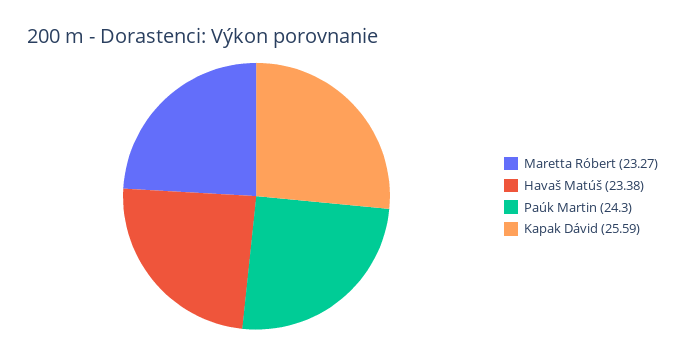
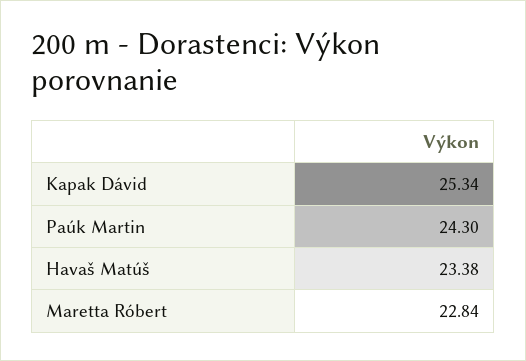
Maretta Róbert: 23.27 -> 22.84
Kapak Dávid: 25.59 -> 25.34

